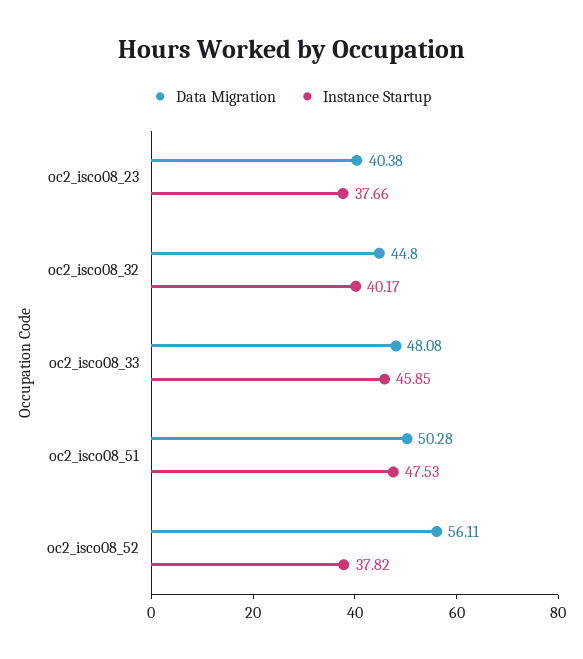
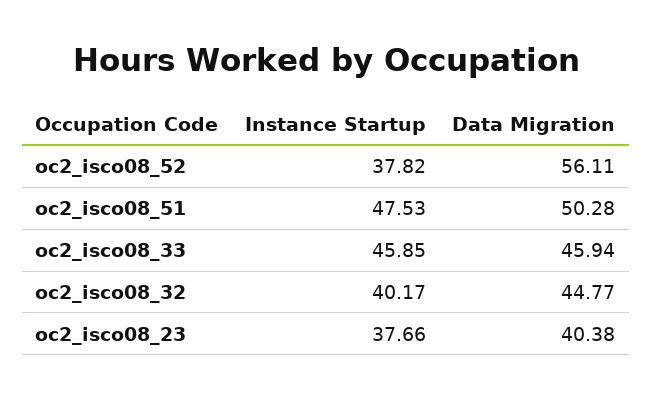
Data Migration, oc2_isco08_32: 44.8 -> 44.77
Data Migration, oc2_isco08_33: 48.08 -> 45.94

